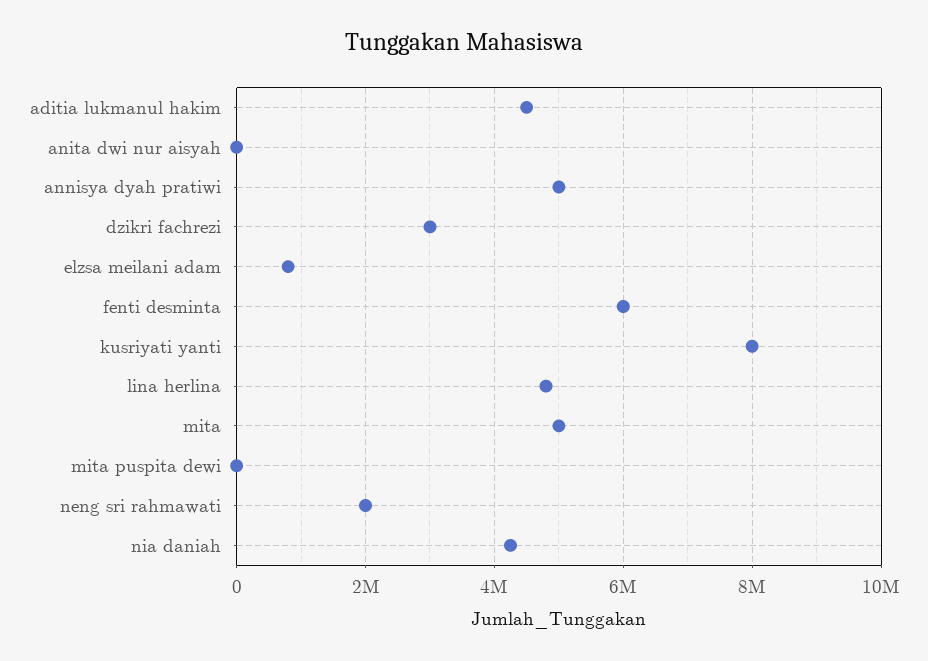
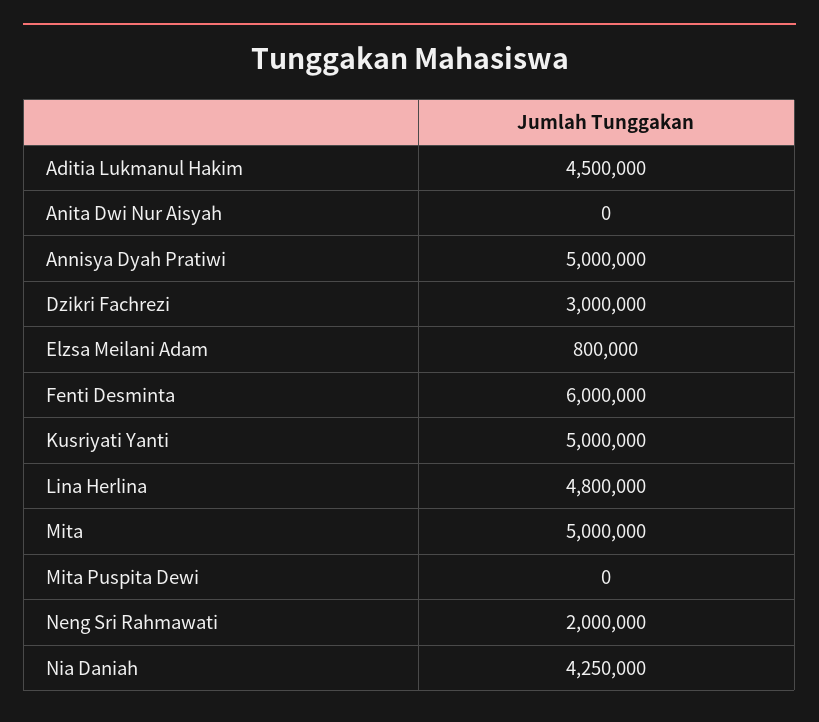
kusriyati yanti: 8000000 -> 5000000

